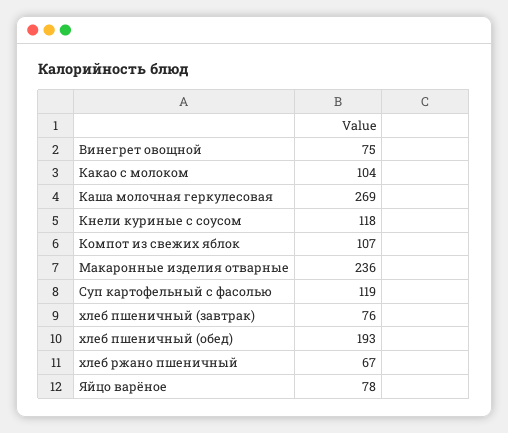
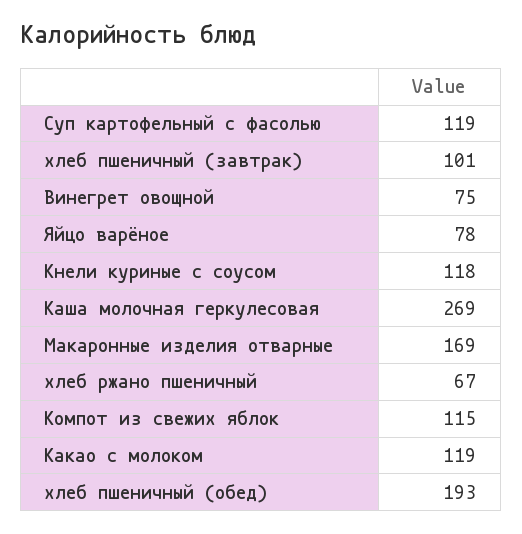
Какао с молоком: 104 -> 119
Компот из свежих яблок: 107 -> 115
Макаронные изделия отварные: 236 -> 169
хлеб пшеничный (завтрак): 76 -> 101

